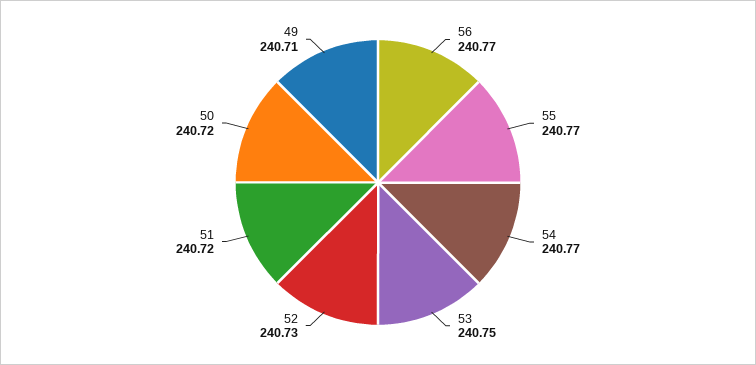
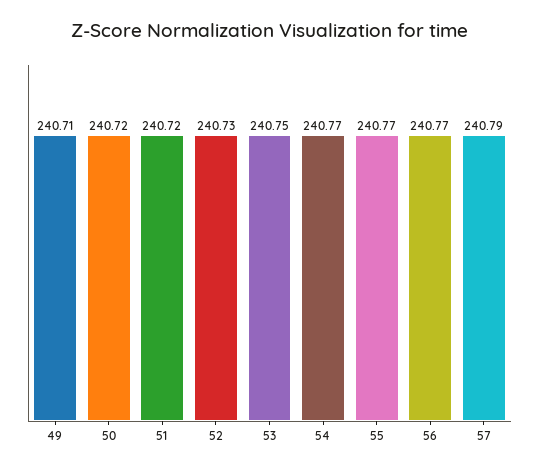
57: none -> 240.79

